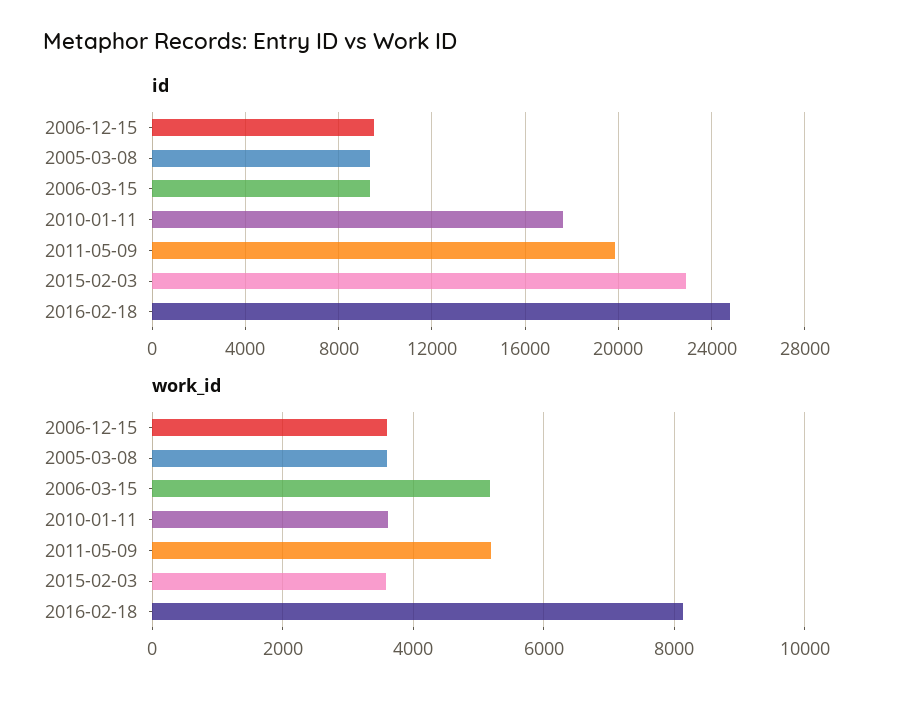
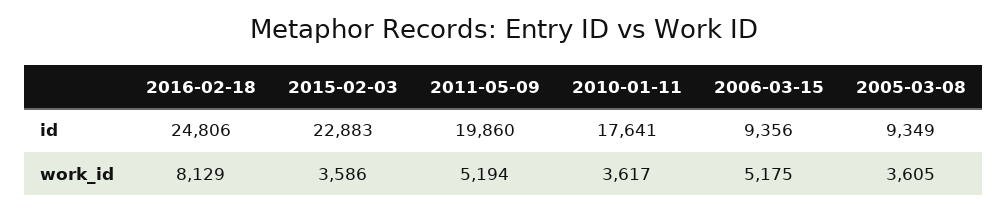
id, 2006-12-15: 9500 -> none
work_id, 2006-12-15: 3600 -> none

